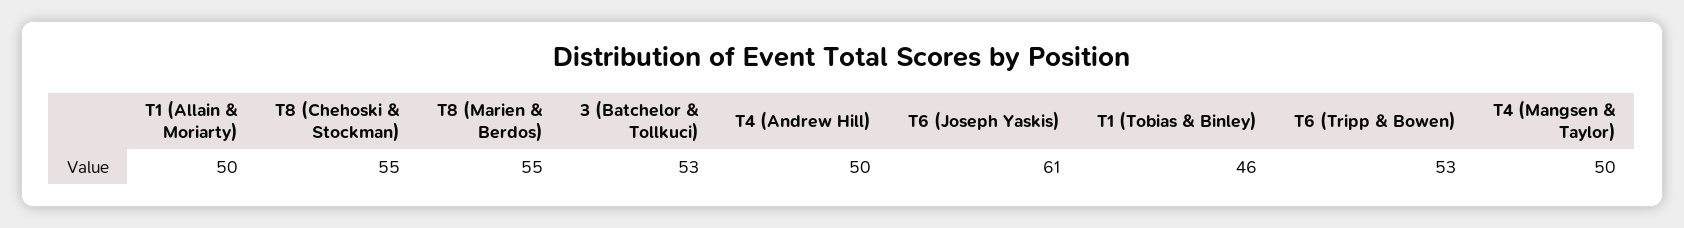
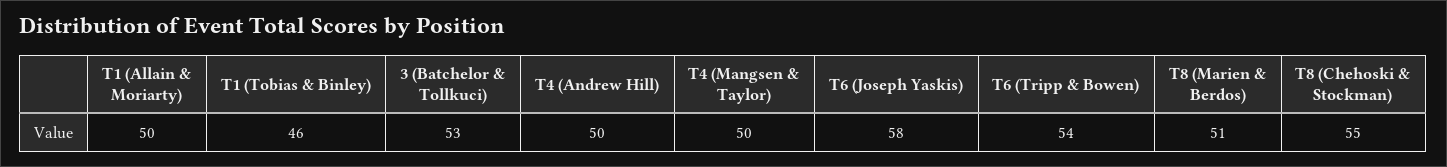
T8 (Marien & Berdos): 55 -> 51
T6 (Joseph Yaskis): 61 -> 58
T6 (Tripp & Bowen): 53 -> 54

